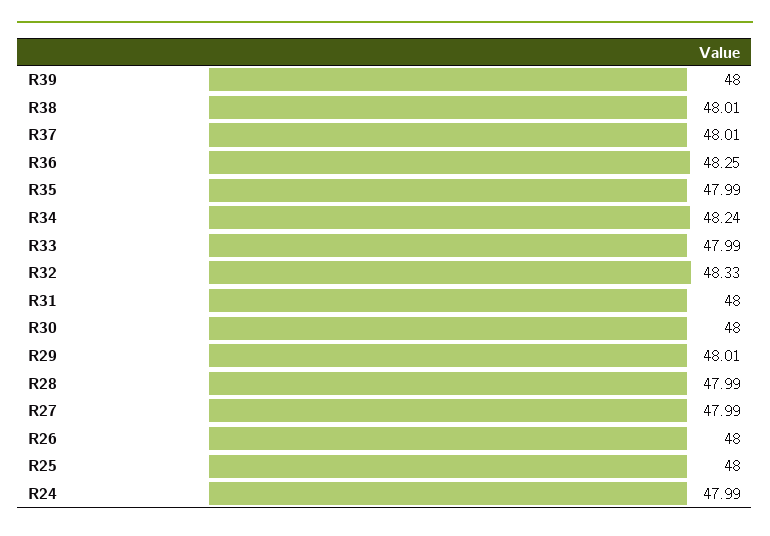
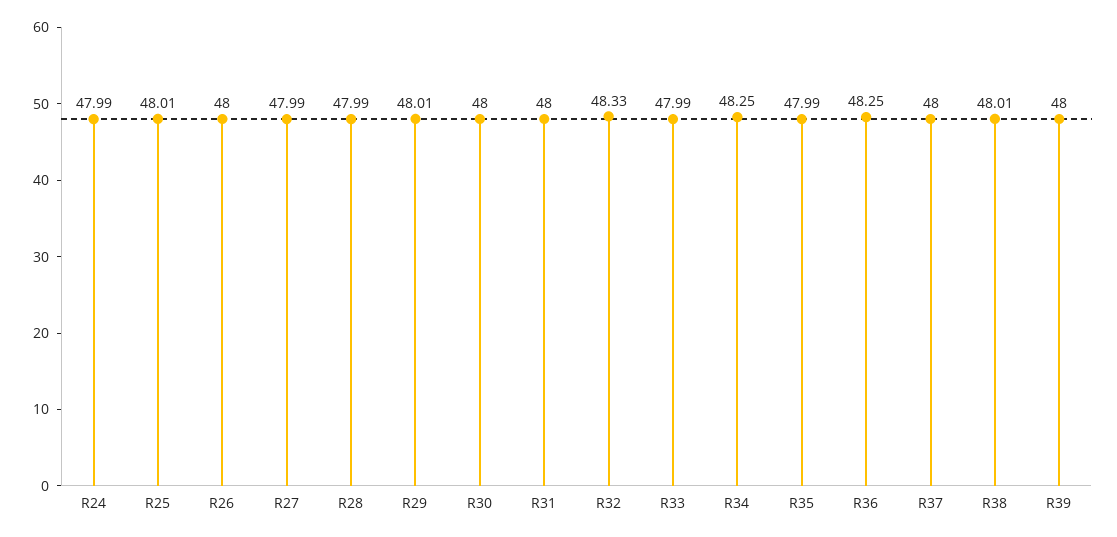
R37: 48.01 -> 48
R34: 48.24 -> 48.25
R25: 48 -> 48.01

